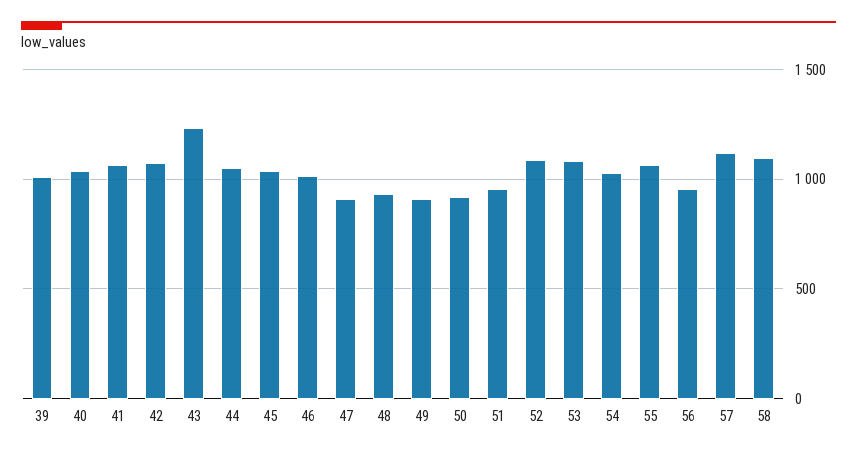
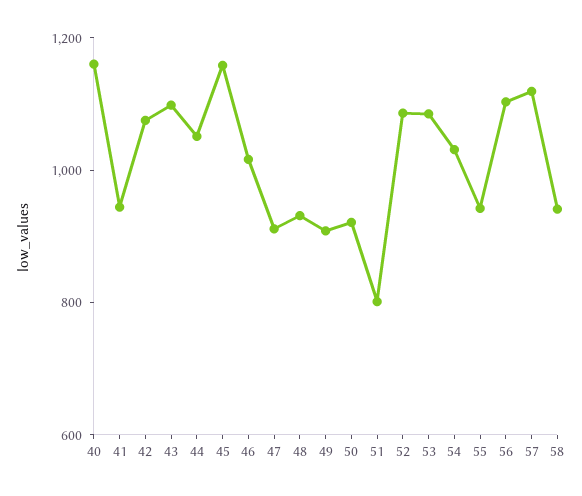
39: 1000 -> none
40: 1050 -> 1150
41: 1050 -> 950
43: 1250 -> 1100
45: 1050 -> 1150
51: 950 -> 800
55: 1050 -> 950
56: 950 -> 1100
58: 1100 -> 950

